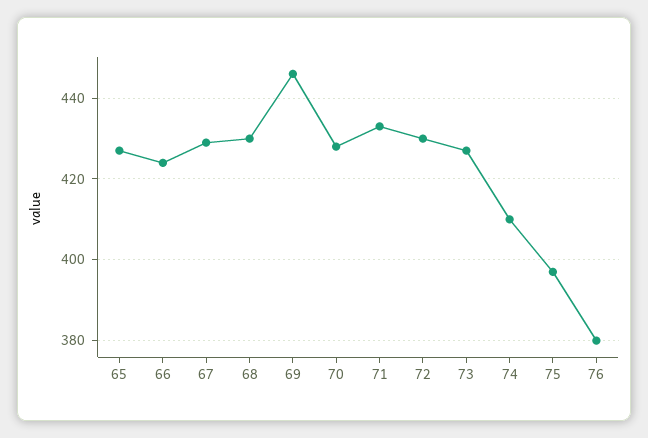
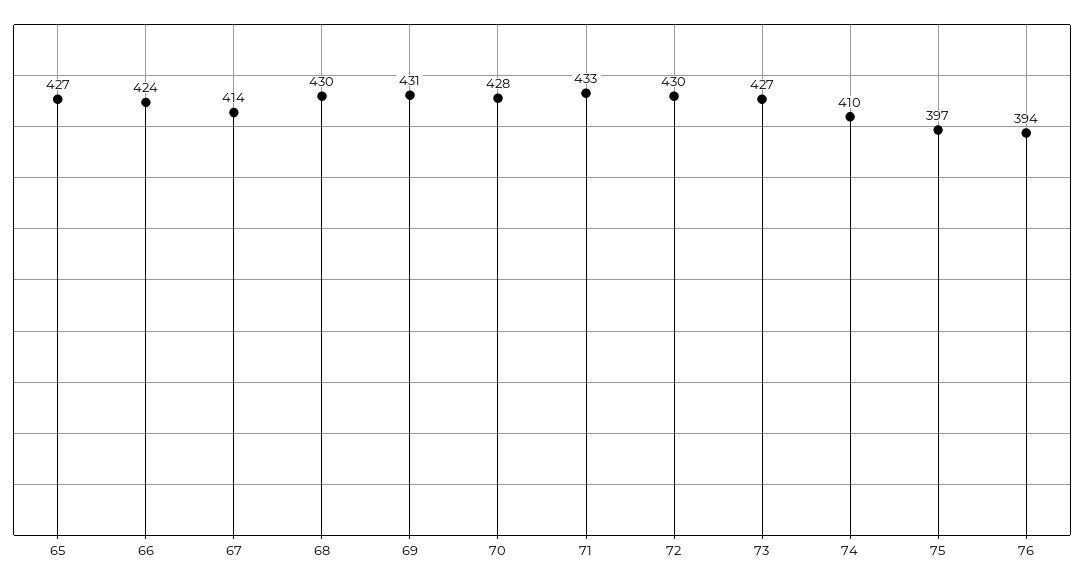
67: 430 -> 414
69: 445 -> 431
76: 380 -> 394

